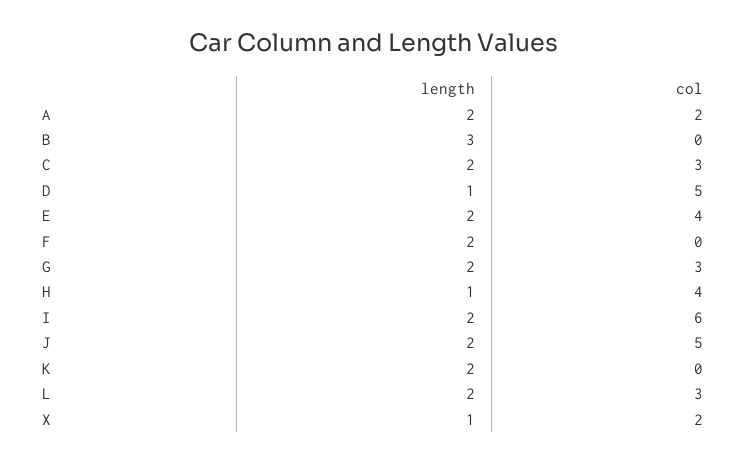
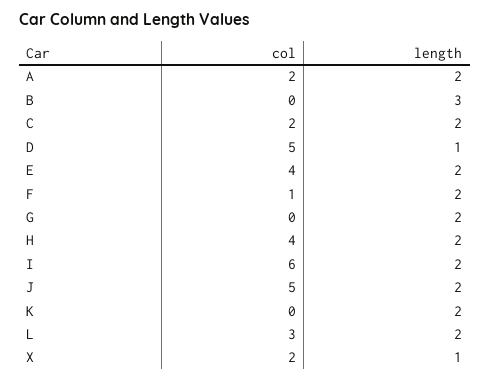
col, C: 3 -> 2
col, F: 0 -> 1
col, G: 3 -> 0
length, H: 1 -> 2

